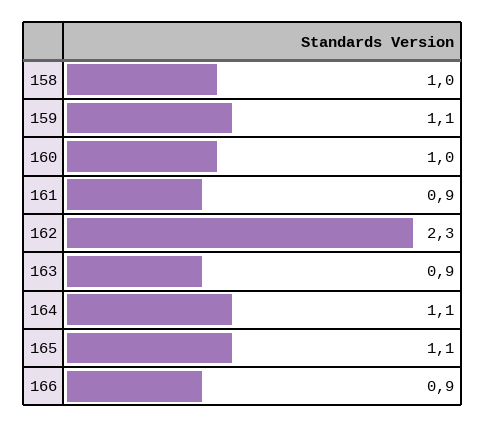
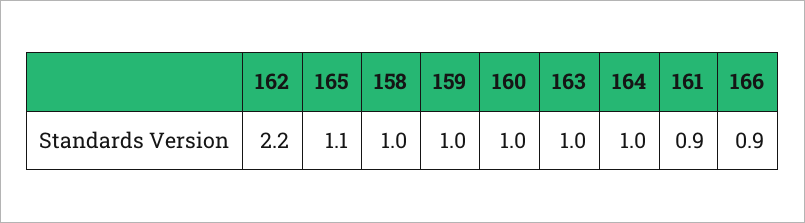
159: 1.1 -> 1
162: 2.3 -> 2.2
163: 0.9 -> 1
164: 1.1 -> 1

